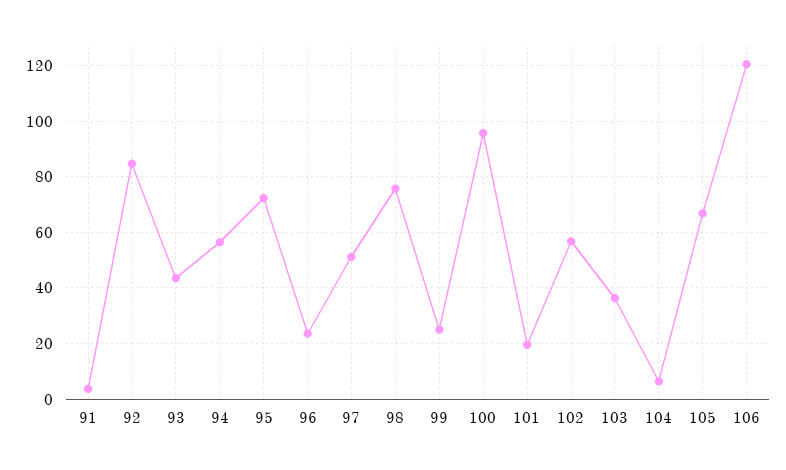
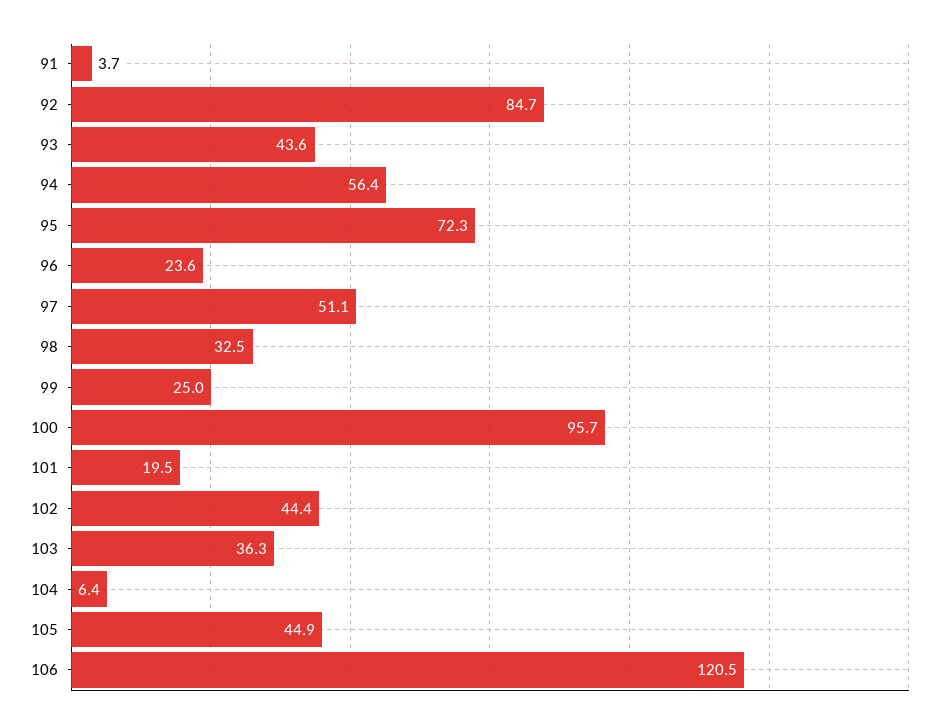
98: 75 -> 32.5
102: 57.5 -> 44.4
105: 67.5 -> 44.9

